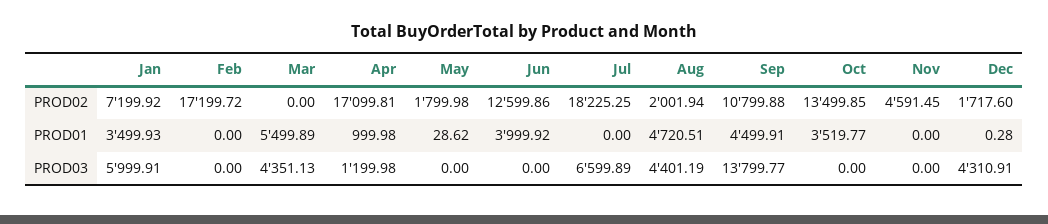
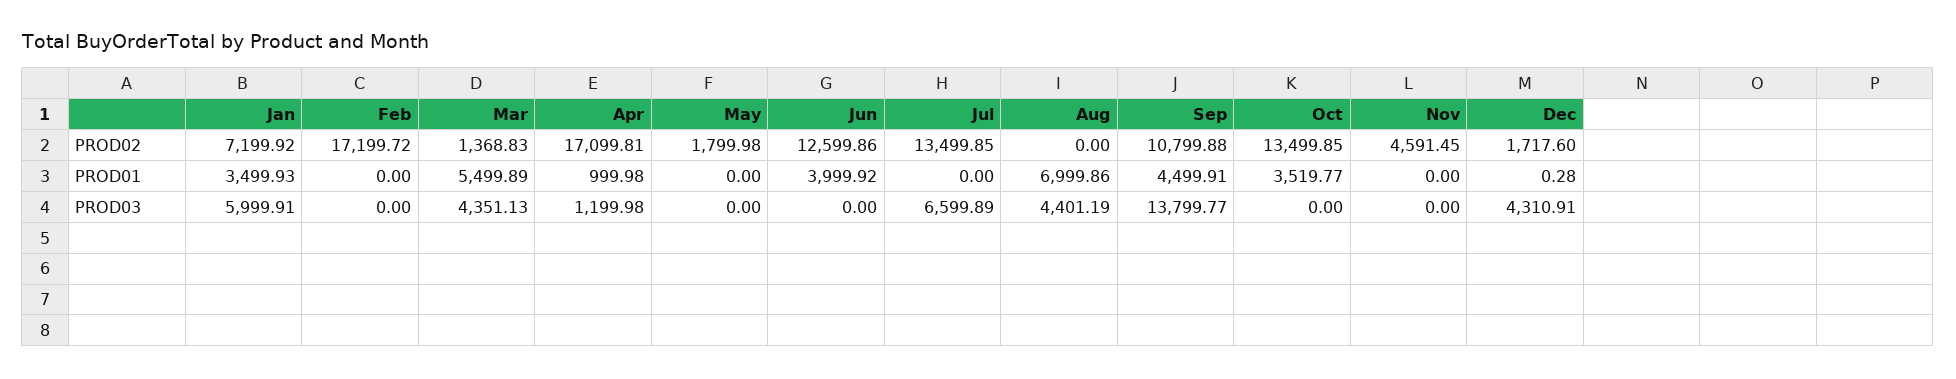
Mar, PROD02: 0 -> 1368.83
Jul, PROD02: 18225.25 -> 13499.85
Aug, PROD02: 2001.94 -> 0
May, PROD01: 28.62 -> 0
Aug, PROD01: 4720.51 -> 6999.86

